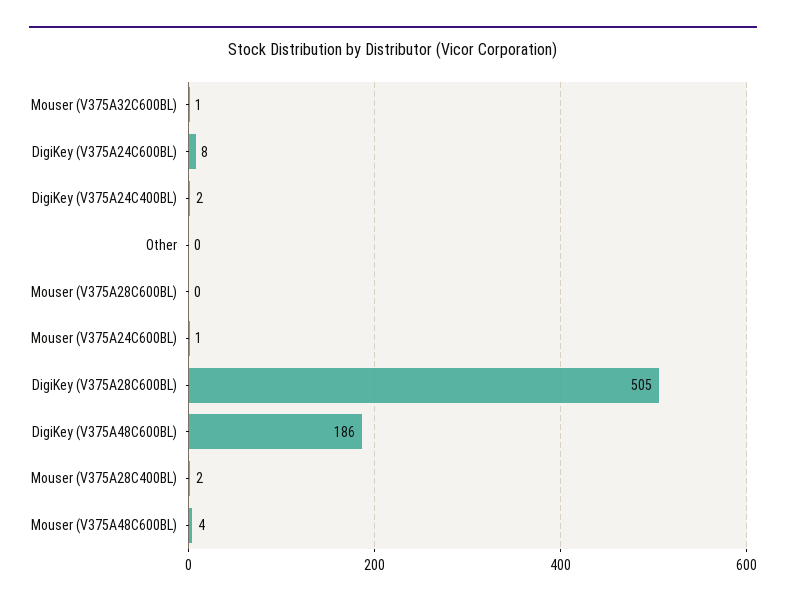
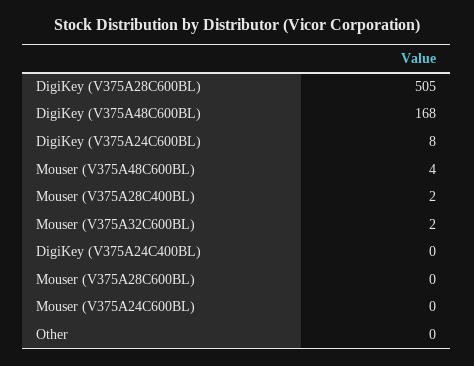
Mouser (V375A32C600BL): 1 -> 2
DigiKey (V375A24C400BL): 2 -> 0
Mouser (V375A24C600BL): 1 -> 0
DigiKey (V375A48C600BL): 186 -> 168

